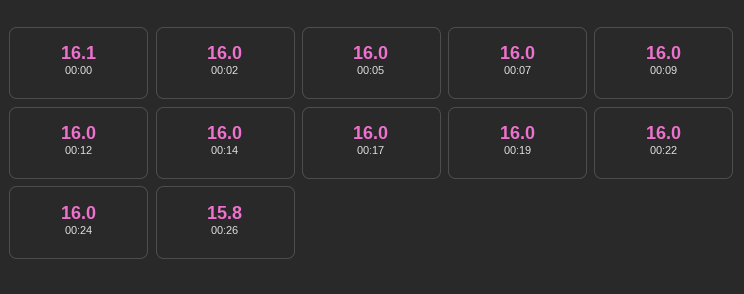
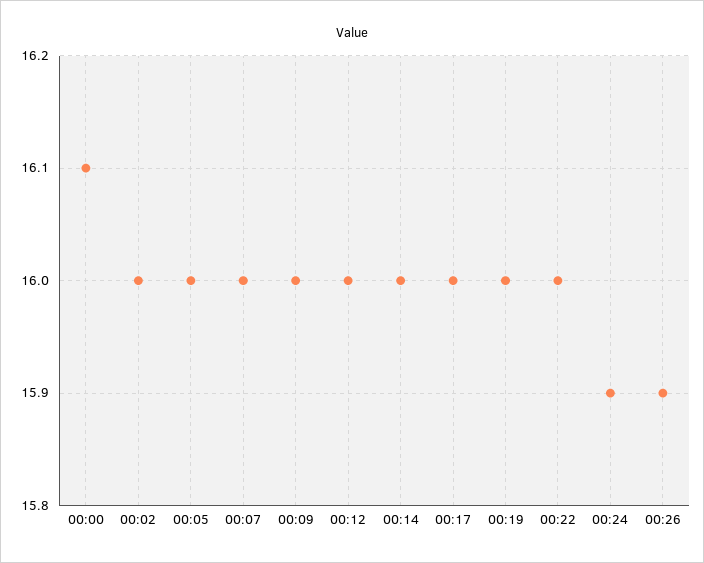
00:24: 16 -> 15.9
00:26: 15.8 -> 15.9

